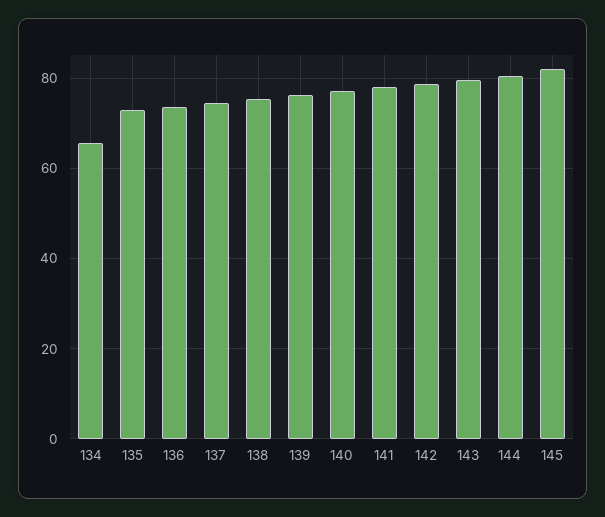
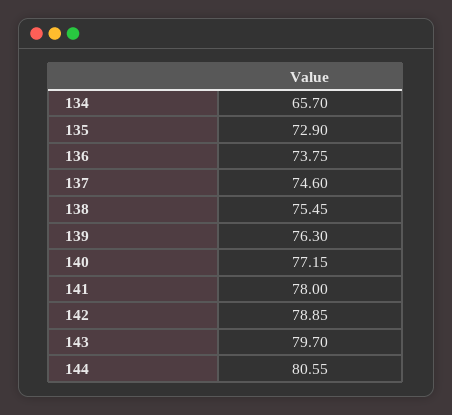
145: 82 -> none

